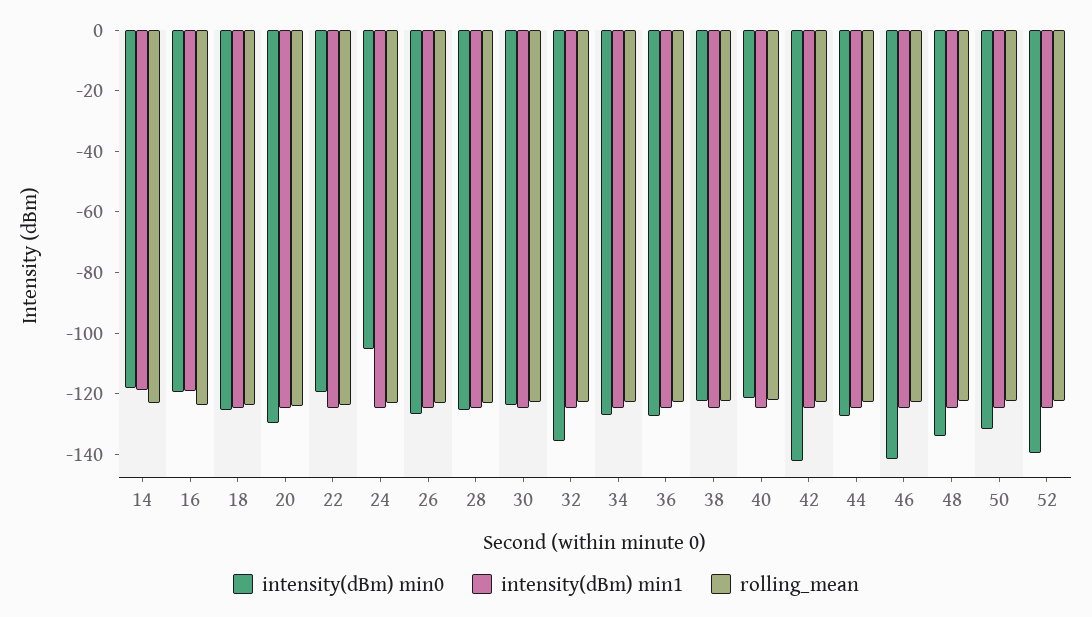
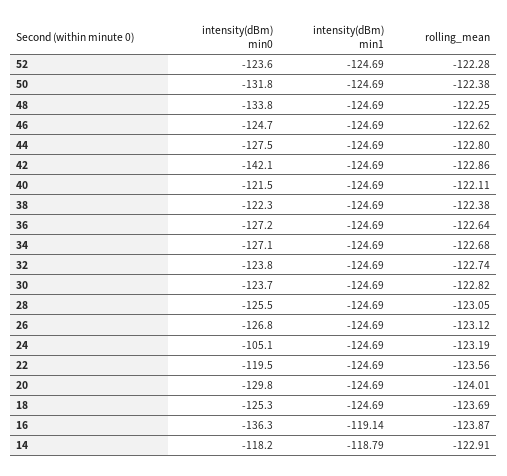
intensity(dBm) min0, 16: -120 -> -136.3
intensity(dBm) min0, 32: -135 -> -123.8
intensity(dBm) min0, 46: -140 -> -124.7
intensity(dBm) min0, 52: -140 -> -123.6

